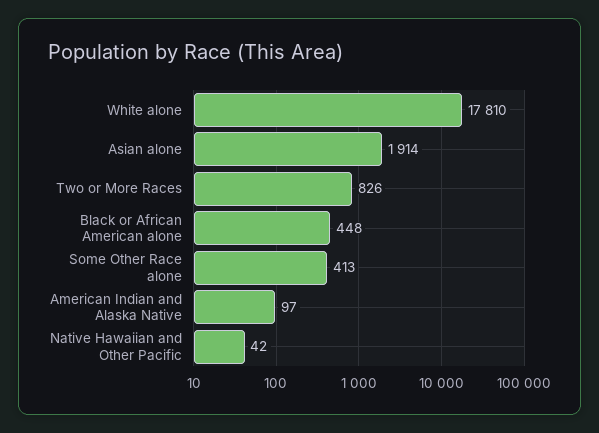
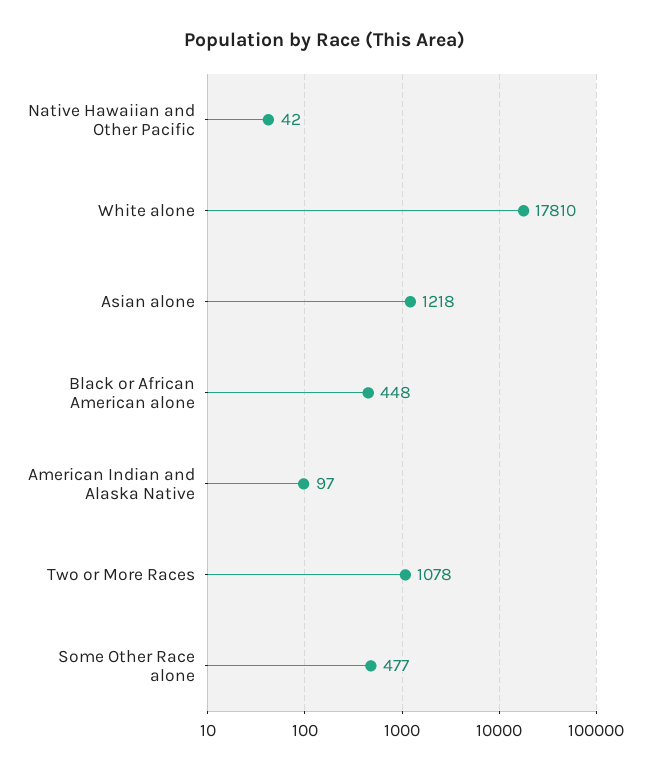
Asian alone: 1914 -> 1218
Two or More Races: 826 -> 1078
Some Other Race alone: 413 -> 477

